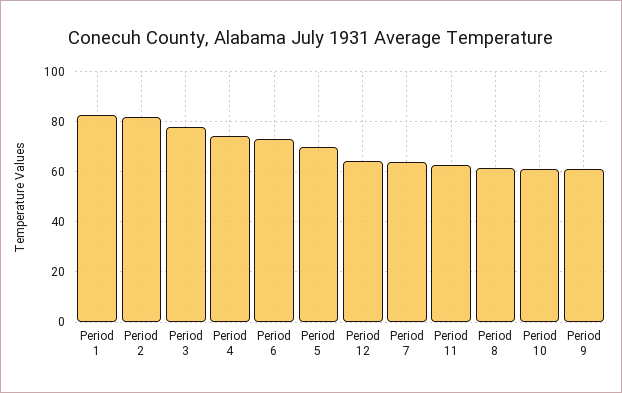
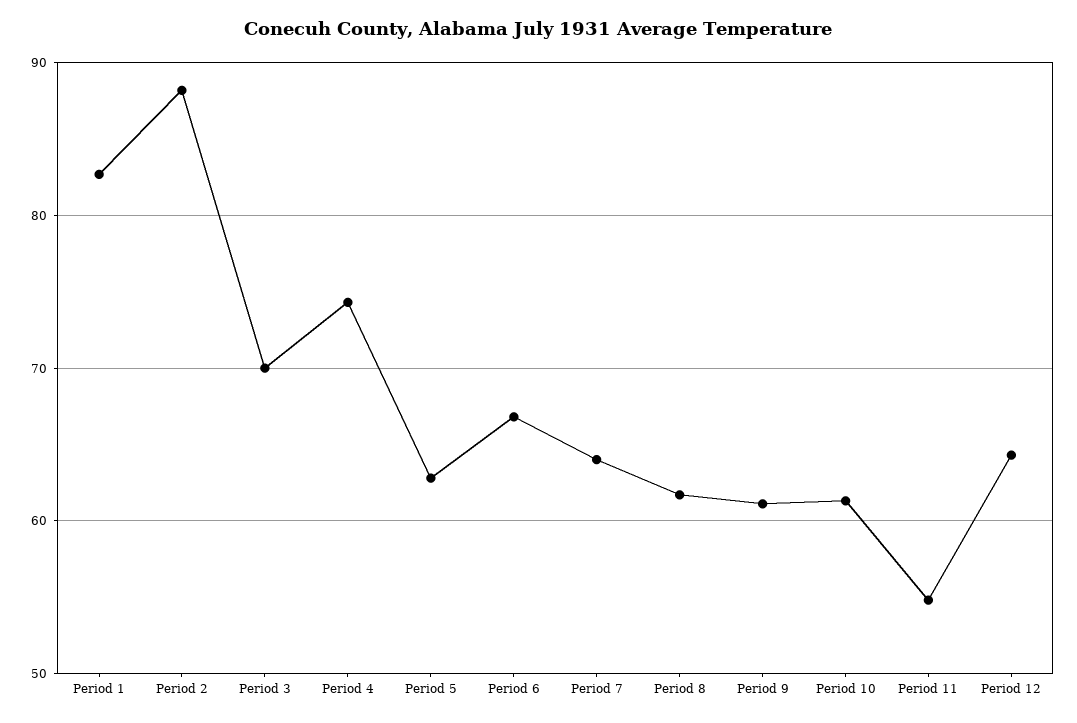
Period 2: 82.5 -> 88
Period 3: 77.5 -> 70
Period 6: 72.5 -> 67
Period 5: 70 -> 63
Period 11: 62.5 -> 55

